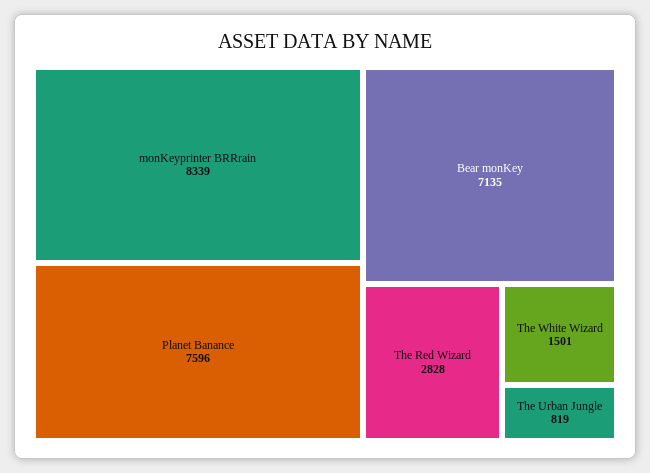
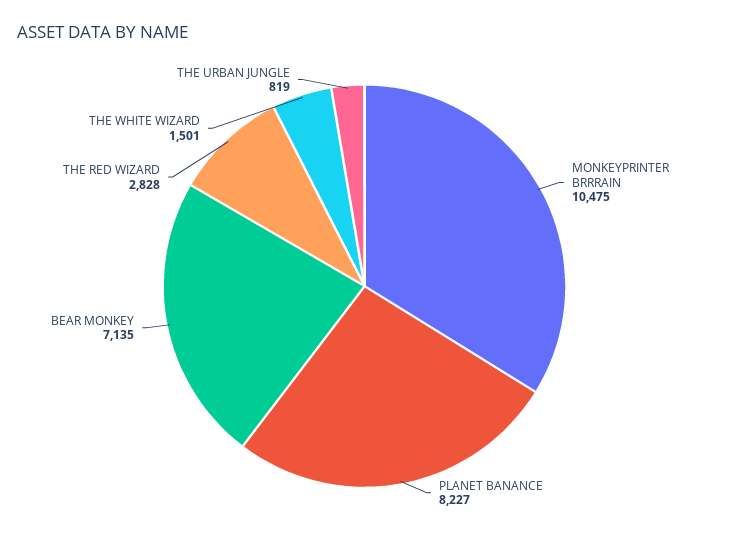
monKeyprinter BRRrain: 8339 -> 10475
Planet Banance: 7596 -> 8227

